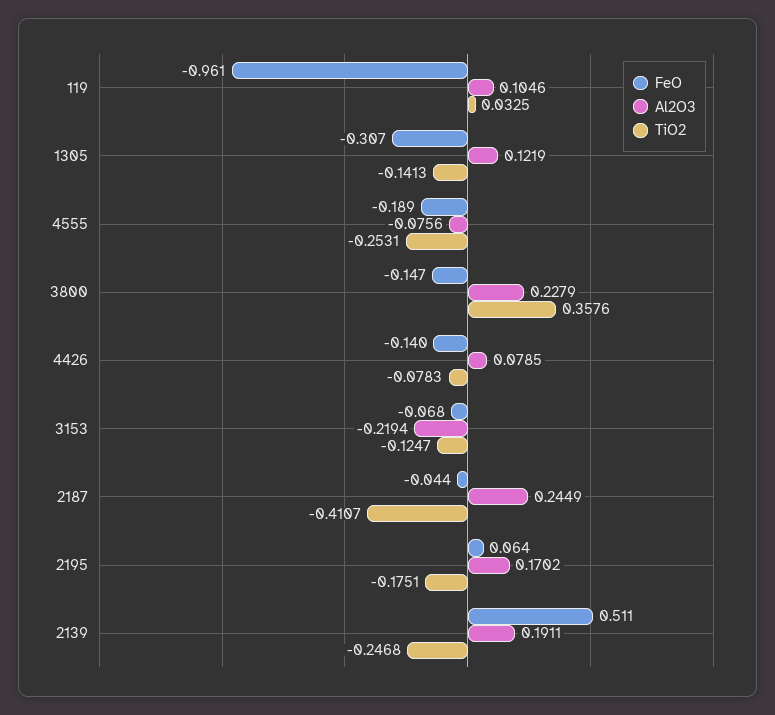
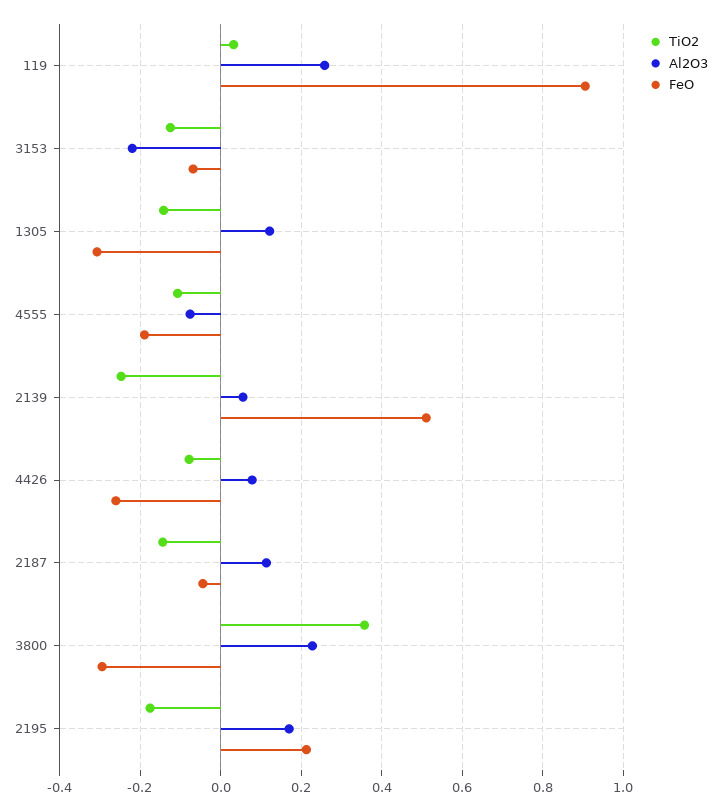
FeO, 119: -0.961 -> 0.9
Al2O3, 119: 0.1046 -> 0.26
TiO2, 4555: -0.2531 -> -0.1
FeO, 3800: -0.147 -> -0.3
FeO, 4426: -0.14 -> -0.26
Al2O3, 2187: 0.2449 -> 0.12
TiO2, 2187: -0.4107 -> -0.14
FeO, 2195: 0.064 -> 0.22
Al2O3, 2139: 0.1911 -> 0.06

